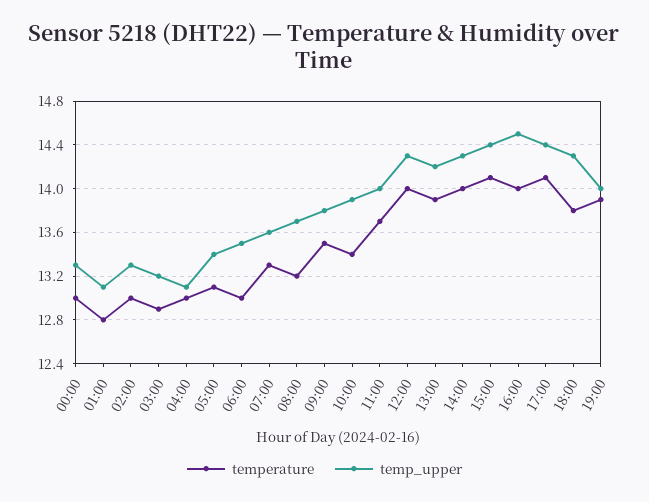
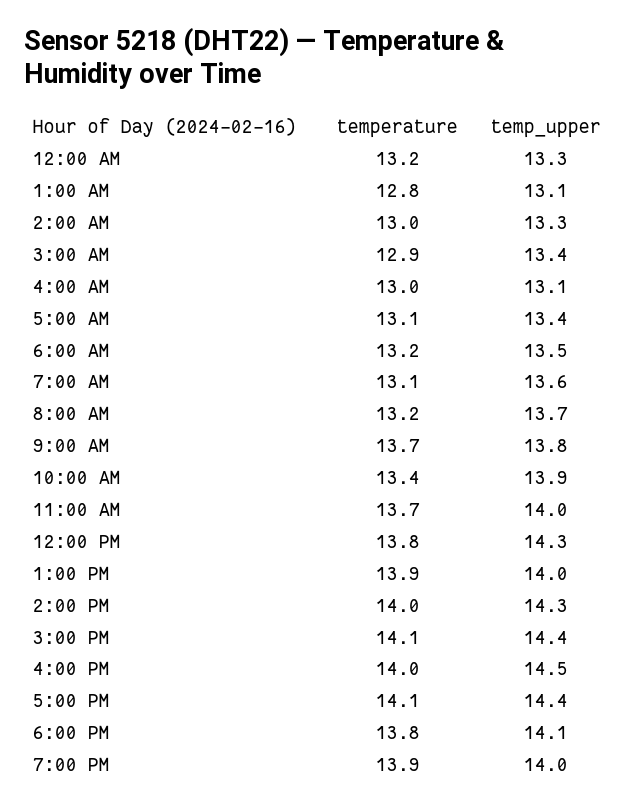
temperature, 00:00: 13 -> 13.2
temp_upper, 03:00: 13.2 -> 13.4
temperature, 06:00: 13 -> 13.2
temperature, 07:00: 13.3 -> 13.1
temperature, 09:00: 13.5 -> 13.7
temperature, 12:00: 14 -> 13.8
temp_upper, 13:00: 14.2 -> 14
temp_upper, 18:00: 14.3 -> 14.1

